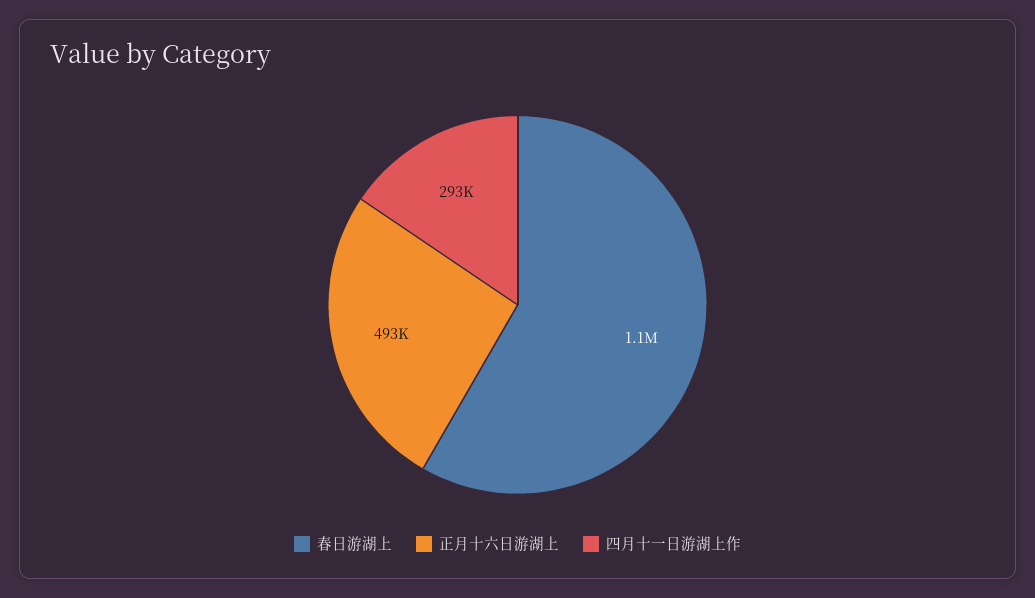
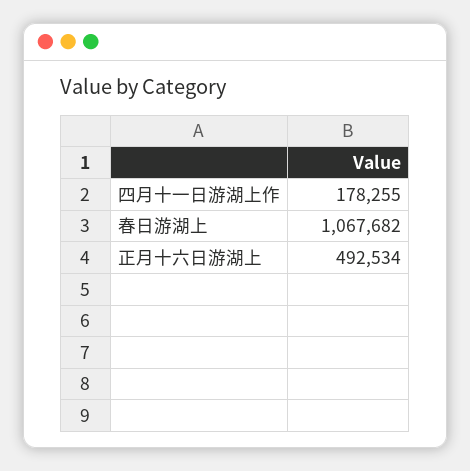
四月十一日游湖上作: 293000 -> 178255

